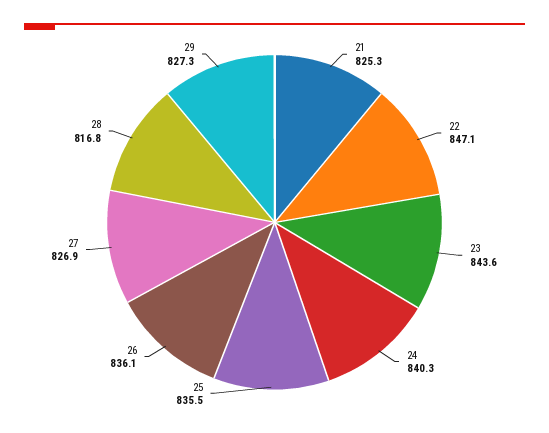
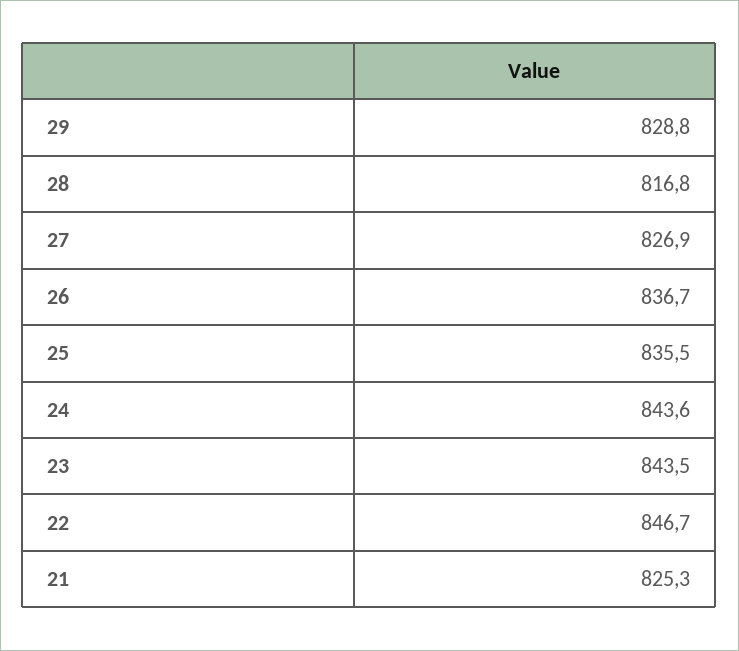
22: 847.1 -> 846.7
23: 843.6 -> 843.5
24: 840.3 -> 843.6
26: 836.1 -> 836.7
29: 827.3 -> 828.8

